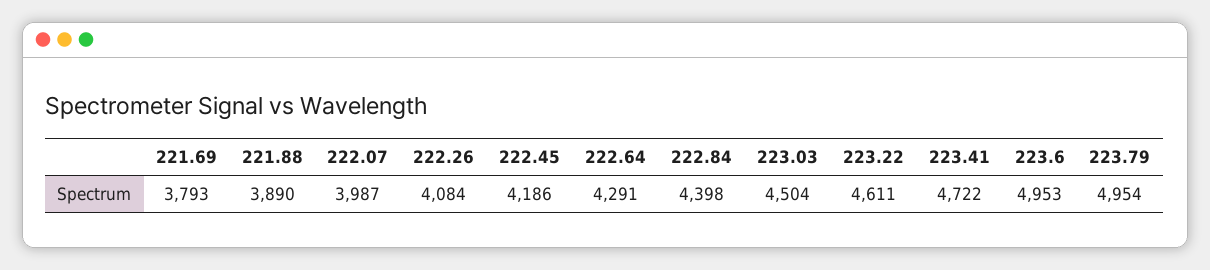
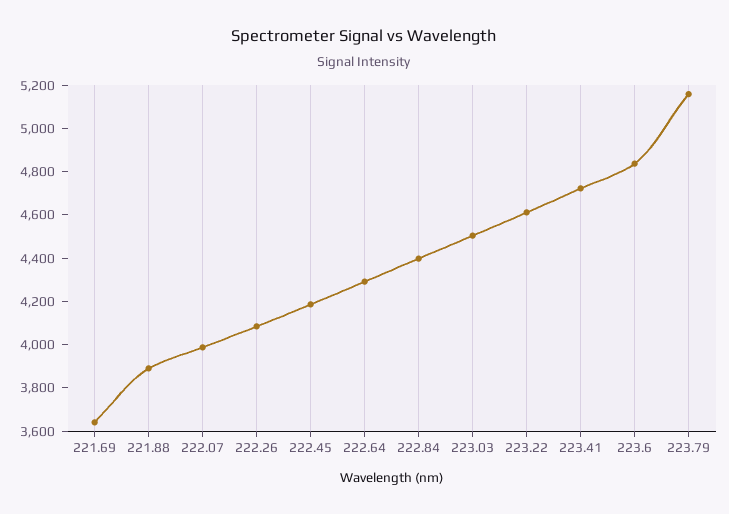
221.69: 3793 -> 3650
223.6: 4953 -> 4850
223.79: 4954 -> 5150

